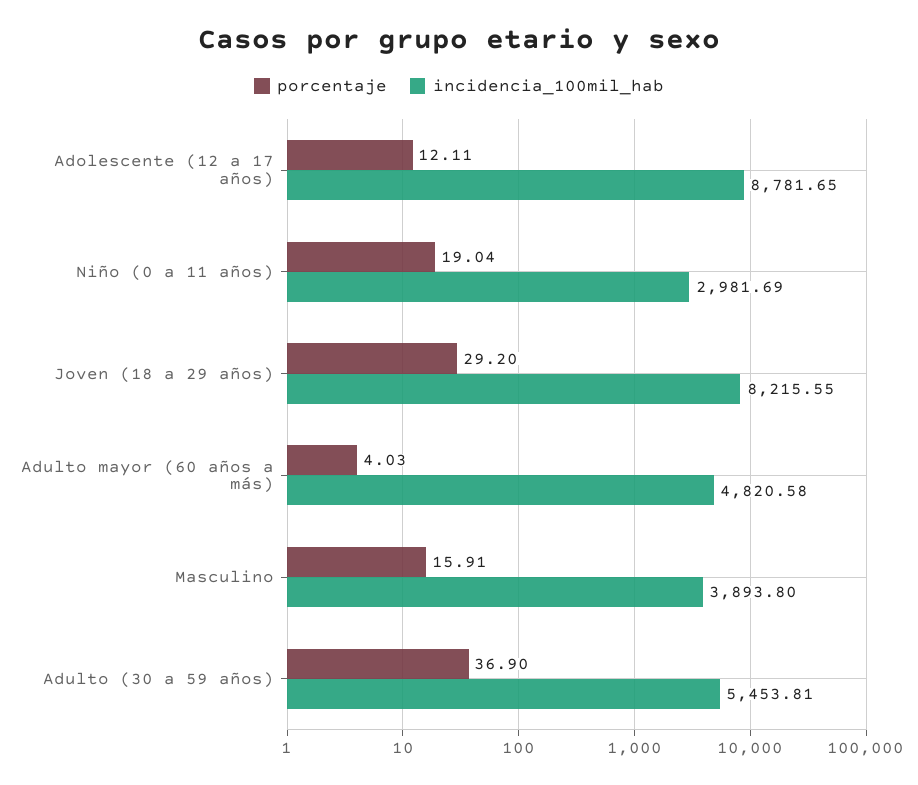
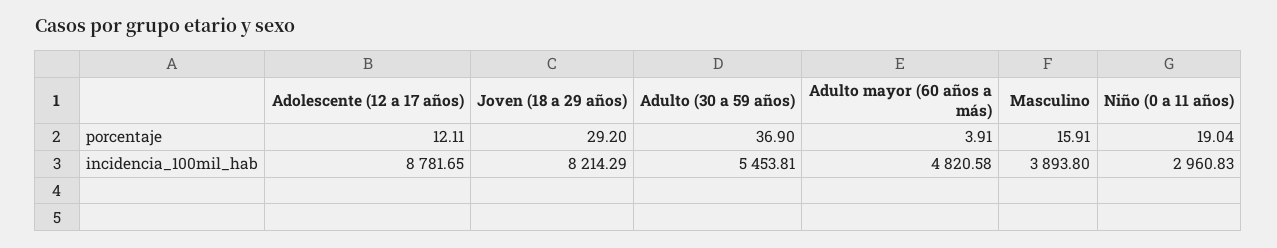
incidencia_100mil_hab, Niño (0 a 11 años): 2981.69 -> 2960.83
incidencia_100mil_hab, Joven (18 a 29 años): 8215.55 -> 8214.29
porcentaje, Adulto mayor (60 años a más): 4.03 -> 3.91

